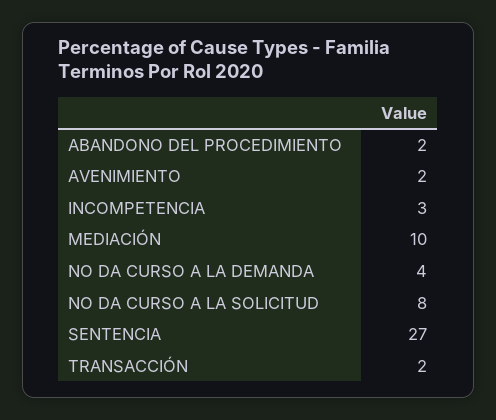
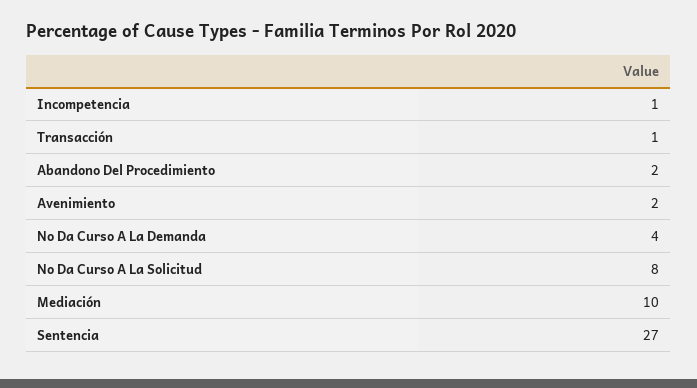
INCOMPETENCIA: 3 -> 1
TRANSACCIÓN: 2 -> 1

